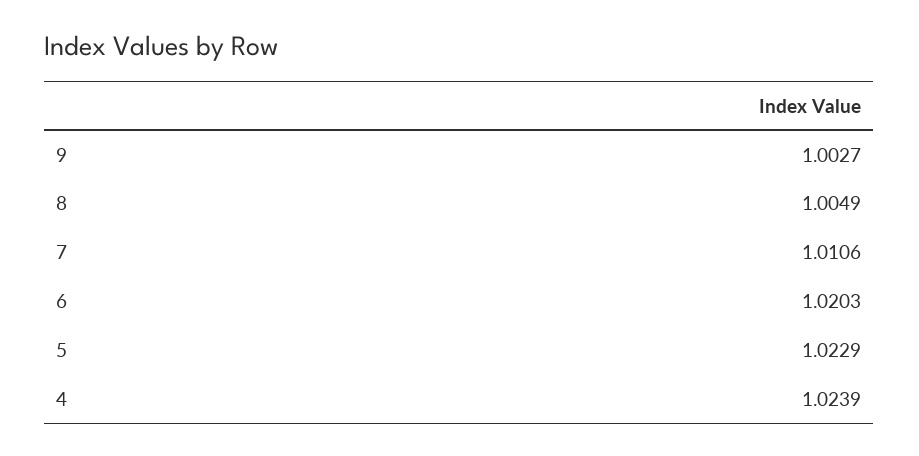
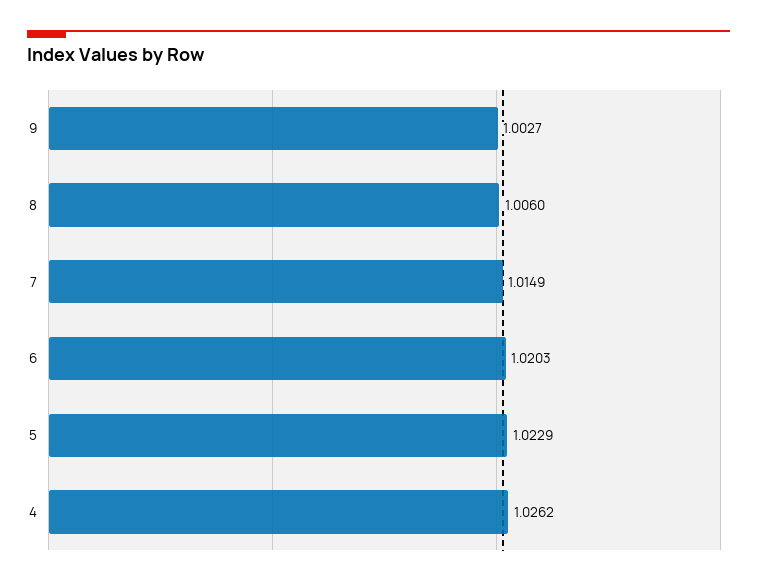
8: 1.0049 -> 1.006
7: 1.0106 -> 1.0149
4: 1.0239 -> 1.0262

